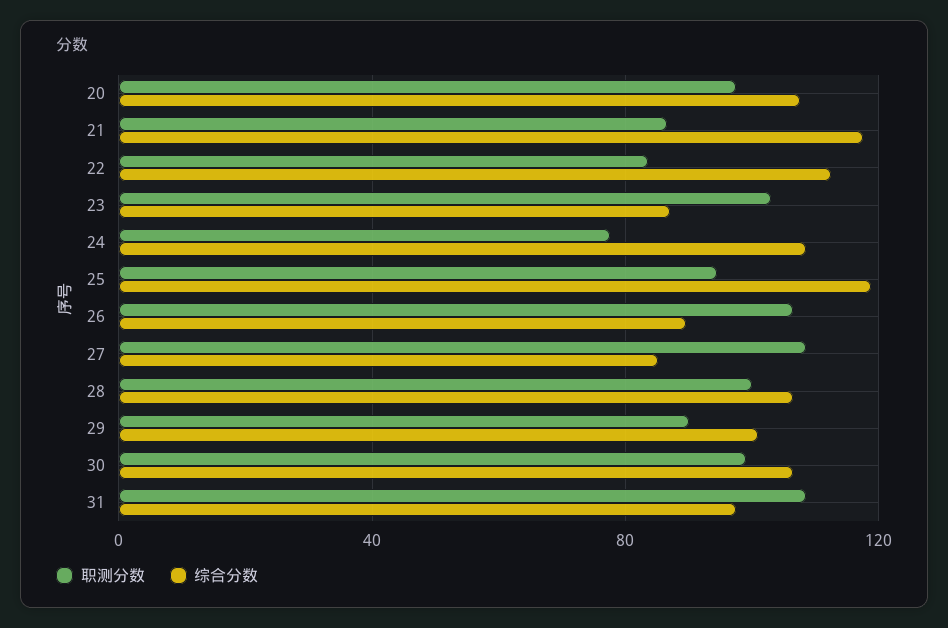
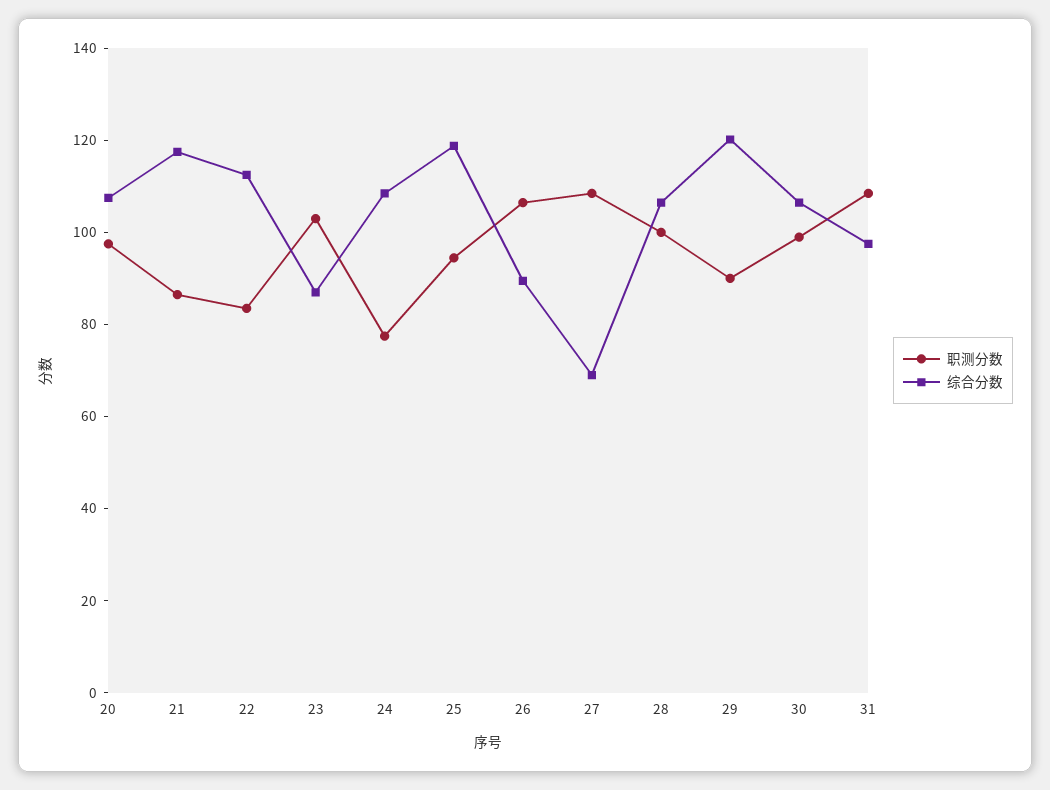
综合分数, 27: 85 -> 70
综合分数, 29: 100 -> 120

